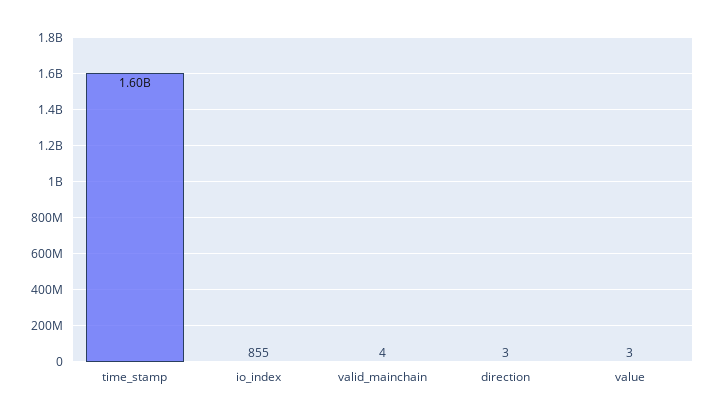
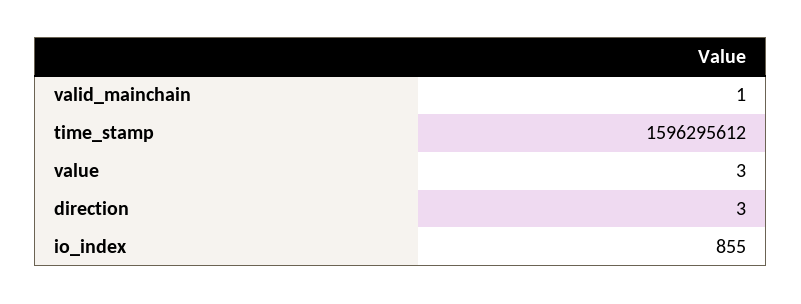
valid_mainchain: 4 -> 1

